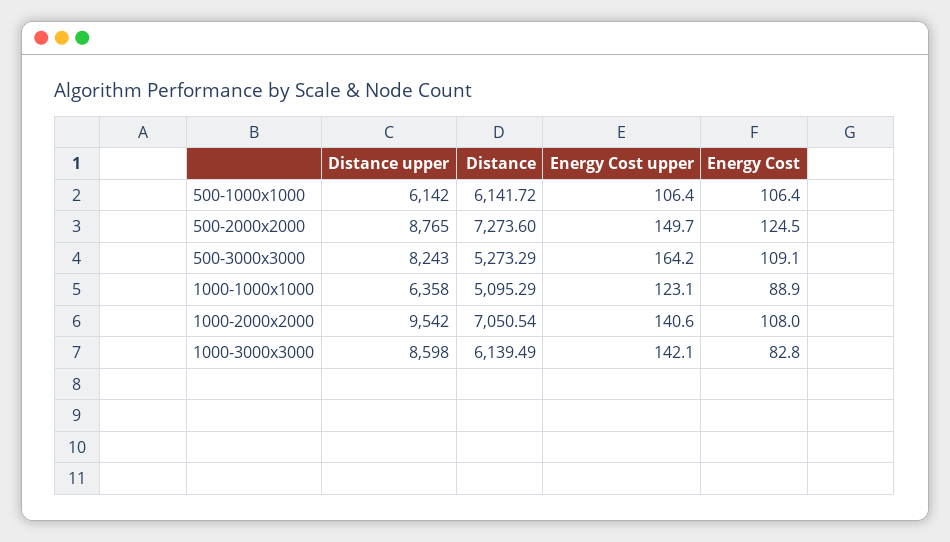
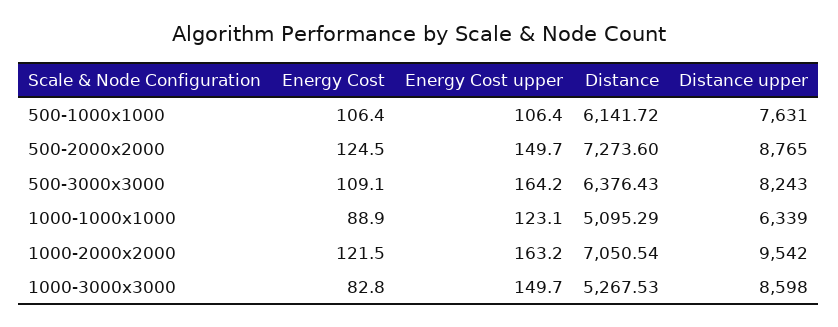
Distance upper, 500-1000x1000: 6142 -> 7631
Distance, 500-3000x3000: 5273.29 -> 6376.43
Distance upper, 1000-1000x1000: 6358 -> 6339
Energy Cost upper, 1000-2000x2000: 140.6 -> 163.2
Energy Cost, 1000-2000x2000: 108 -> 121.5
Distance, 1000-3000x3000: 6139.49 -> 5267.53
Energy Cost upper, 1000-3000x3000: 142.1 -> 149.7

